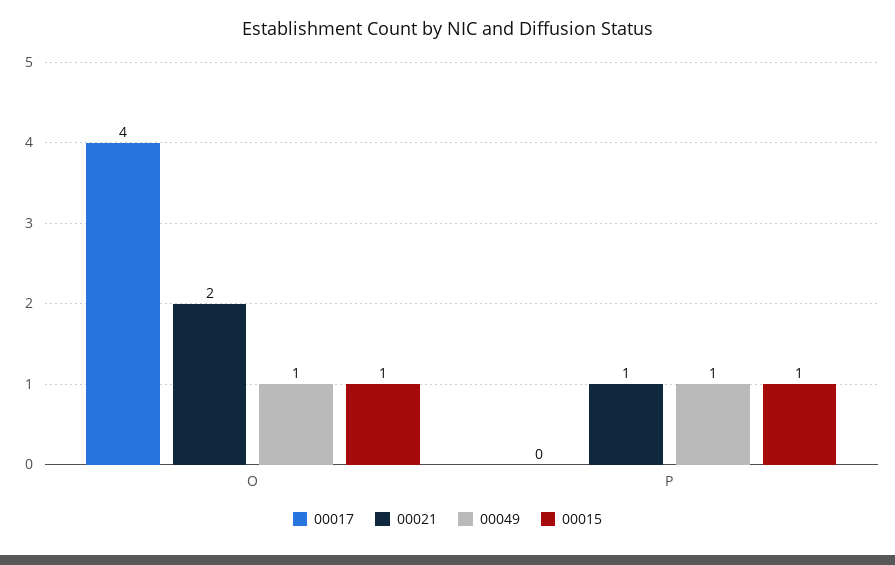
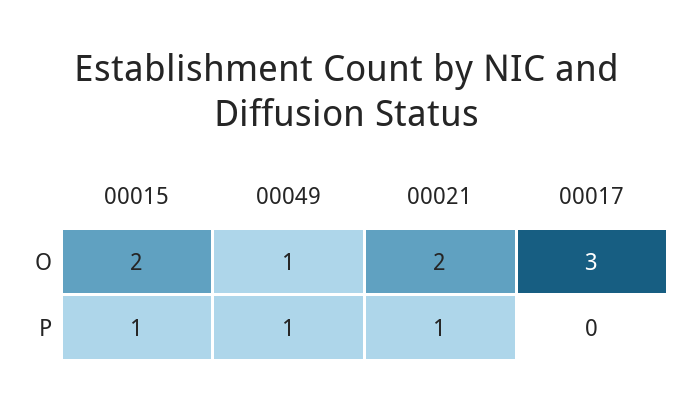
00017, O: 4 -> 3
00015, O: 1 -> 2

